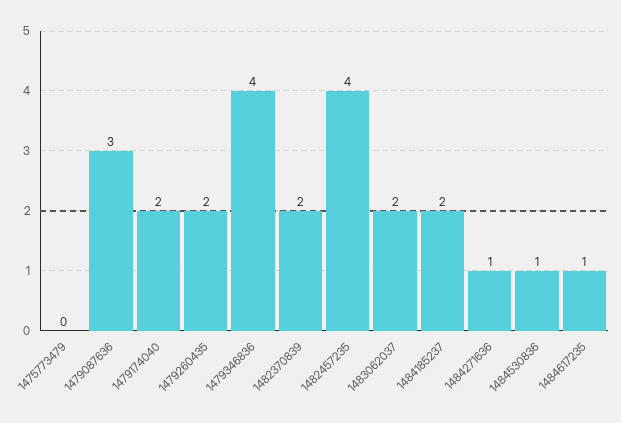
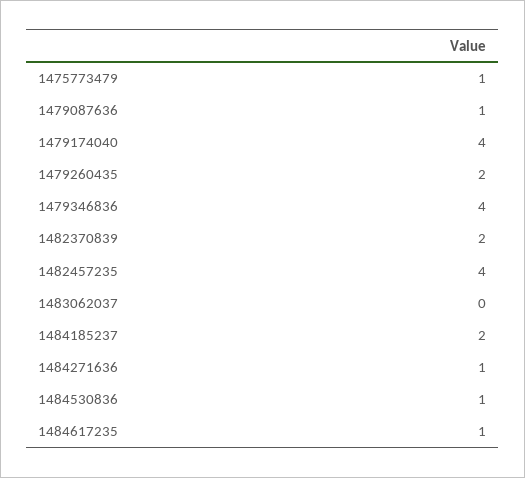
1475773479: 0 -> 1
1479087636: 3 -> 1
1479174040: 2 -> 4
1483062037: 2 -> 0

